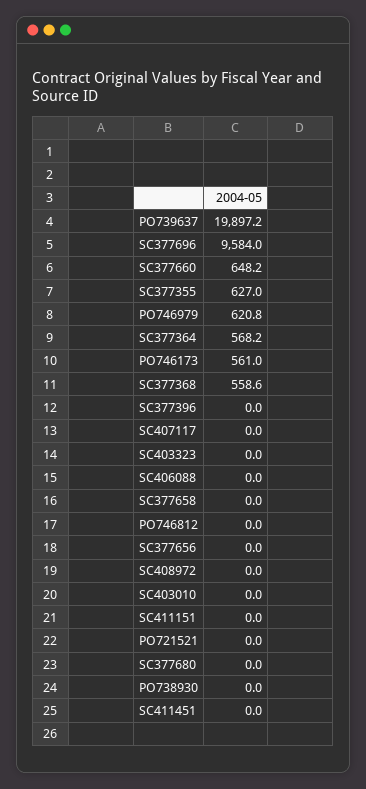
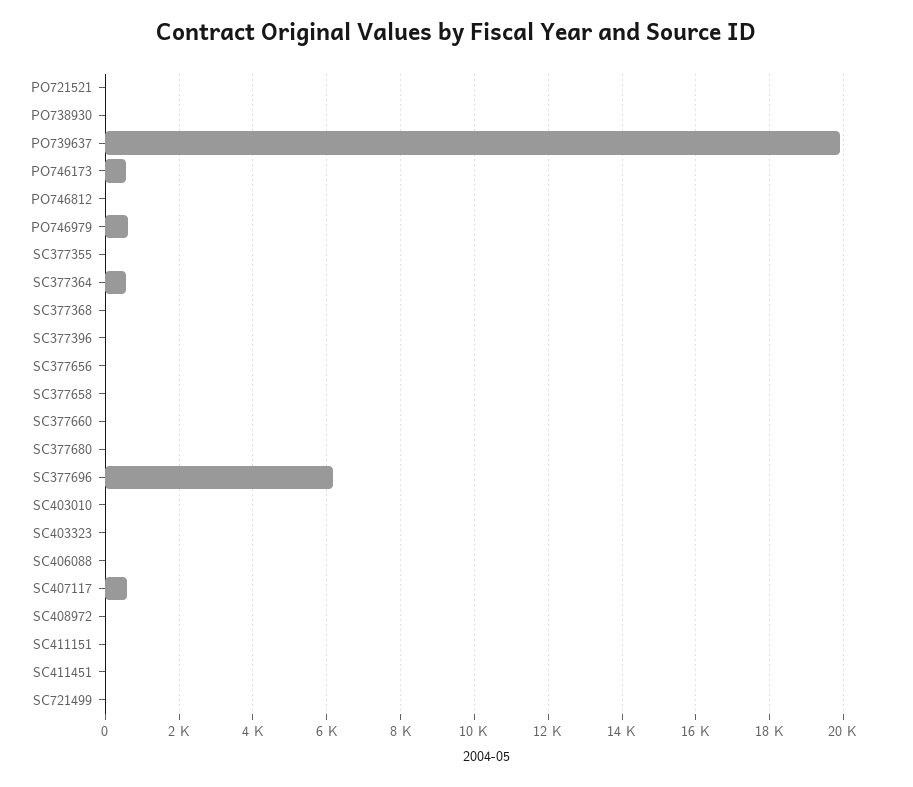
SC377696: 9584 -> 6200
SC377660: 648.2 -> 0
SC377355: 627 -> 0
SC377368: 558.6 -> 0
SC407117: 0 -> 600
SC721499: none -> 0

